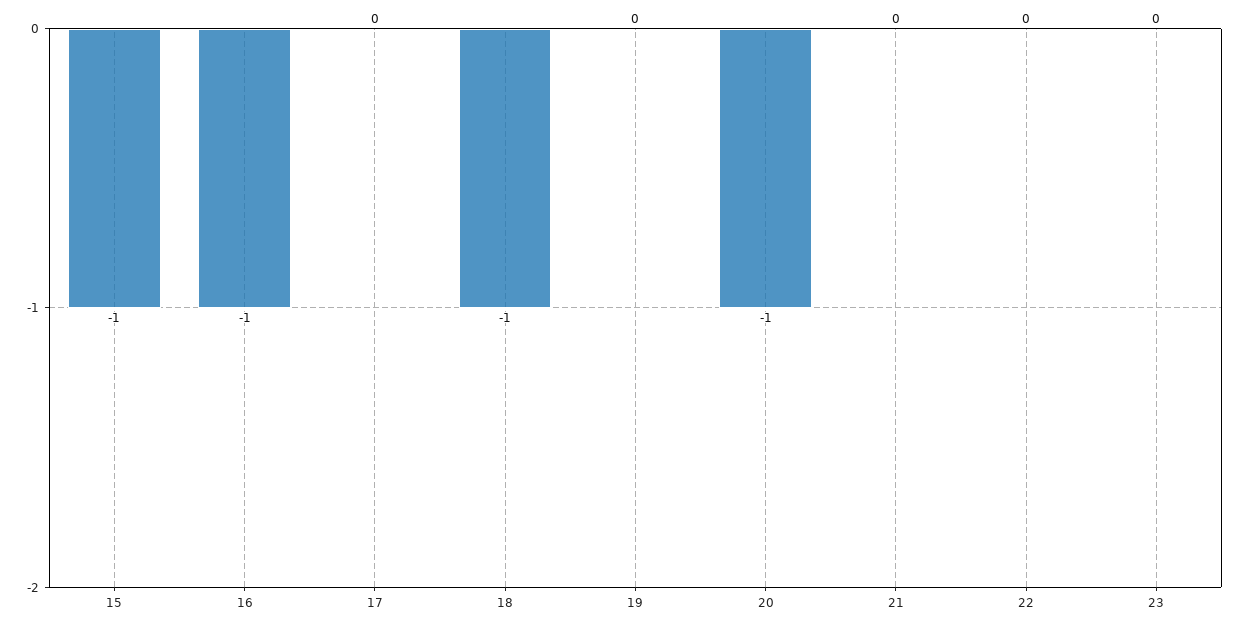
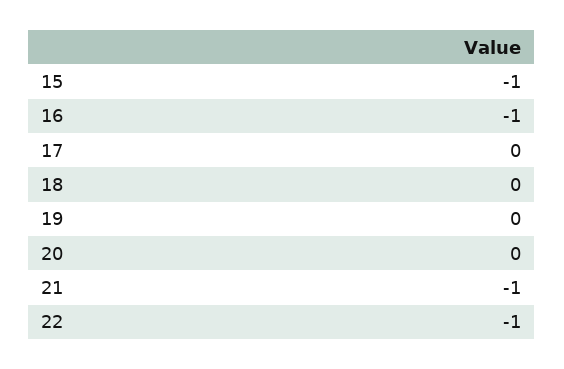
18: -1 -> 0
20: -1 -> 0
21: 0 -> -1
22: 0 -> -1
23: 0 -> none

